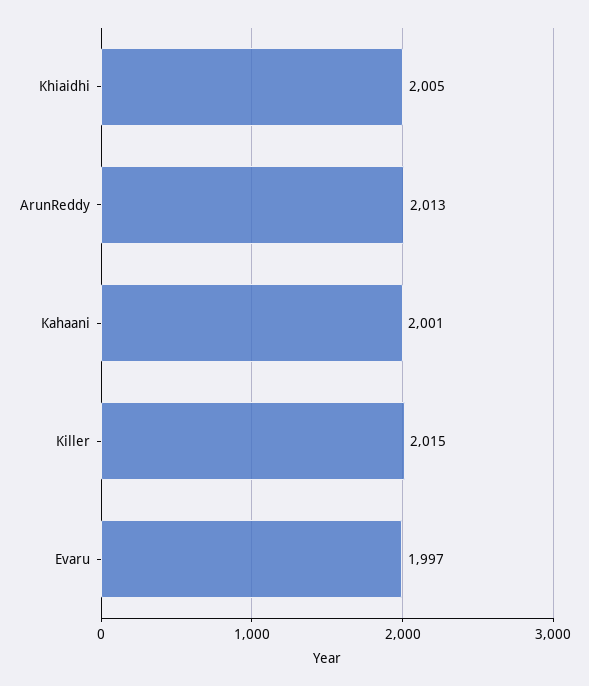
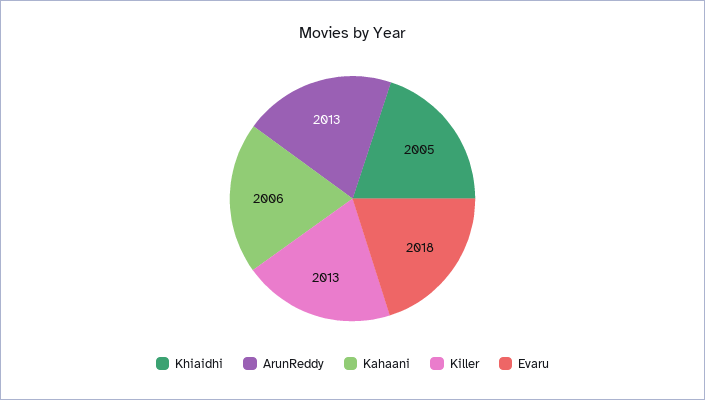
Kahaani: 2001 -> 2006
Killer: 2015 -> 2013
Evaru: 1997 -> 2018

